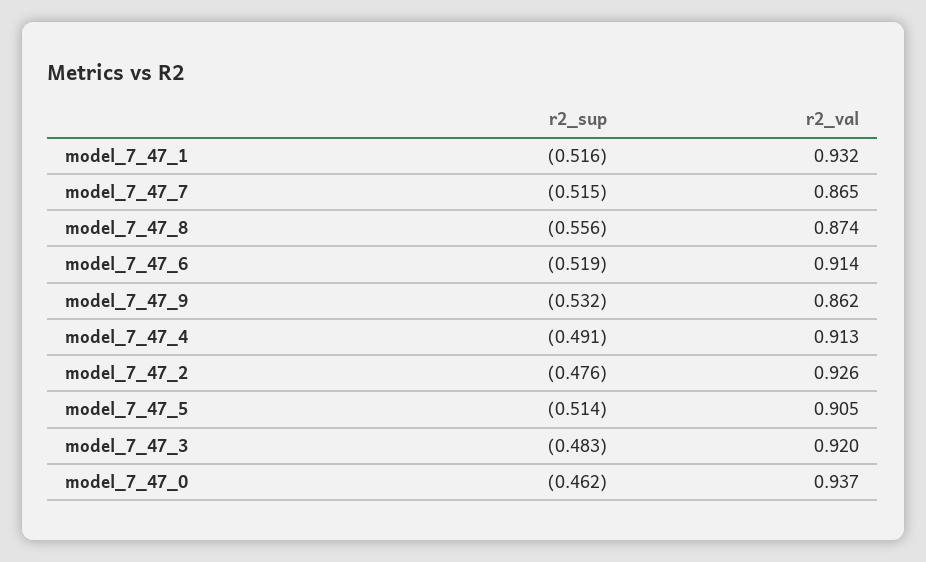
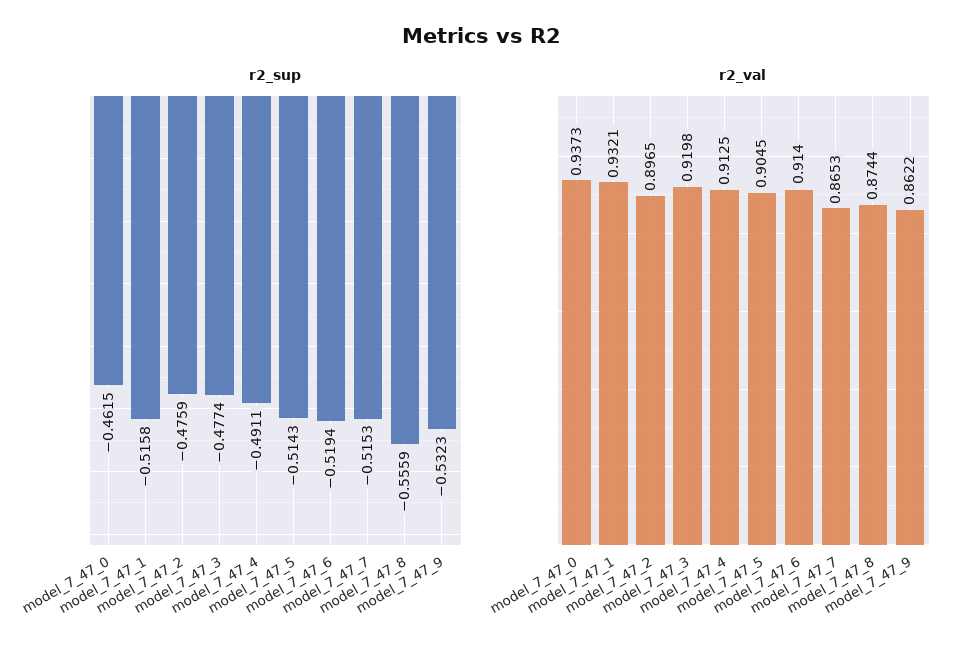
r2_val, model_7_47_2: 0.926 -> 0.8965
r2_sup, model_7_47_3: -0.483 -> -0.4774

